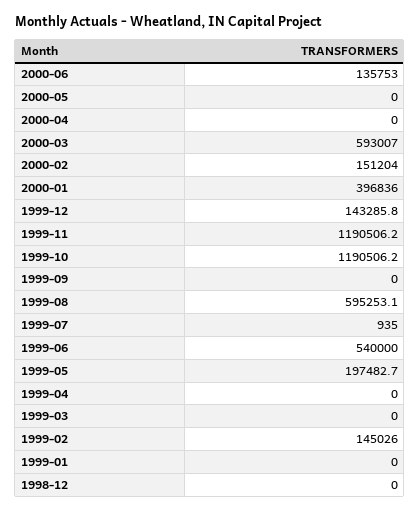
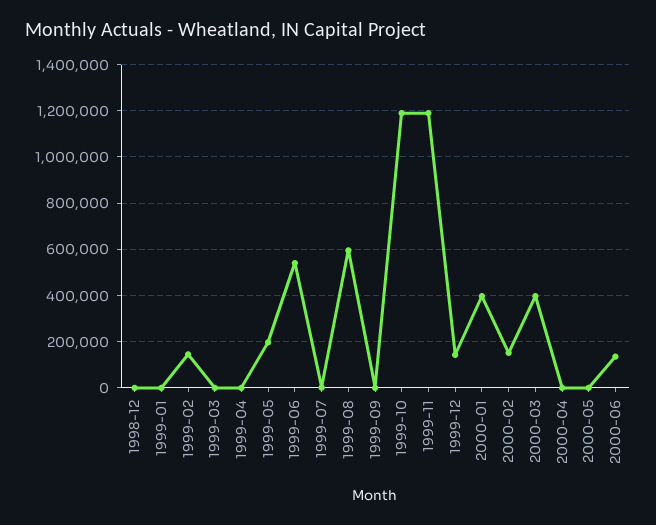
2000-03: 593007 -> 400000

